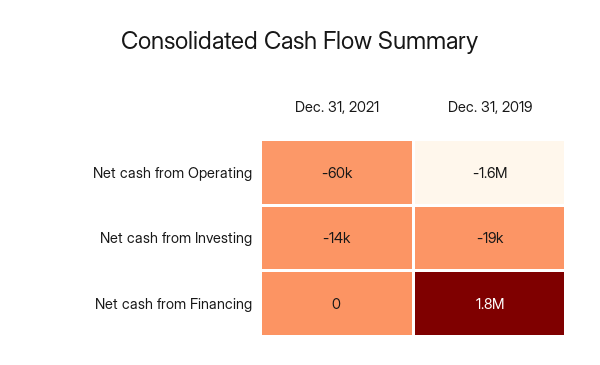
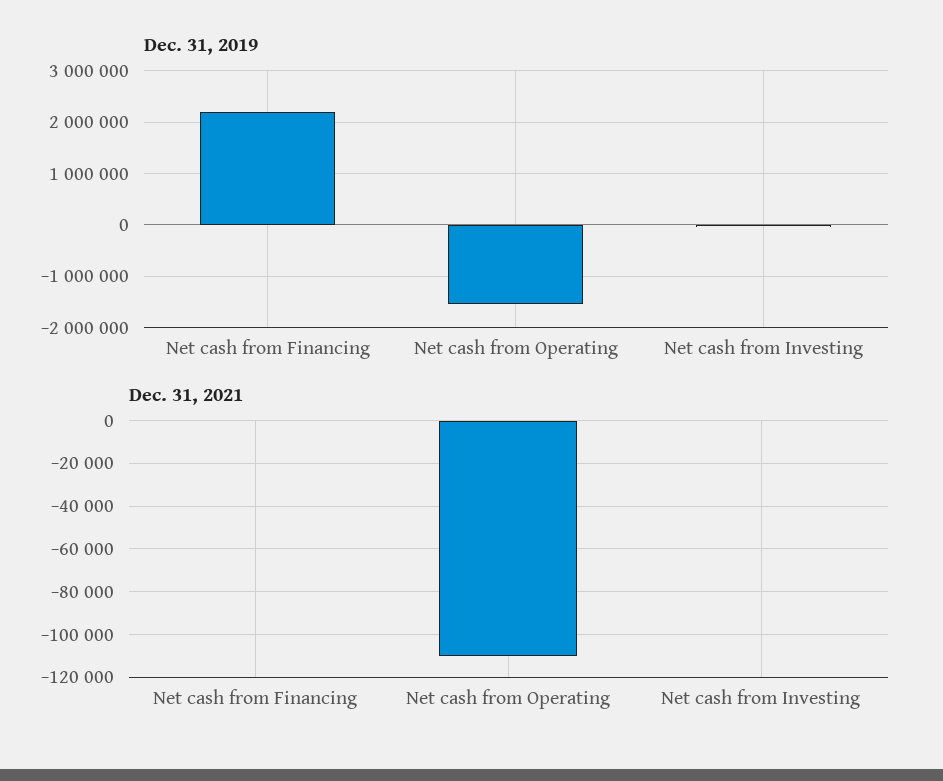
Dec. 31, 2021, Net cash from Operating: -60000 -> -110000
Dec. 31, 2021, Net cash from Investing: -14000 -> 0
Dec. 31, 2019, Net cash from Financing: 1800000 -> 2200000

